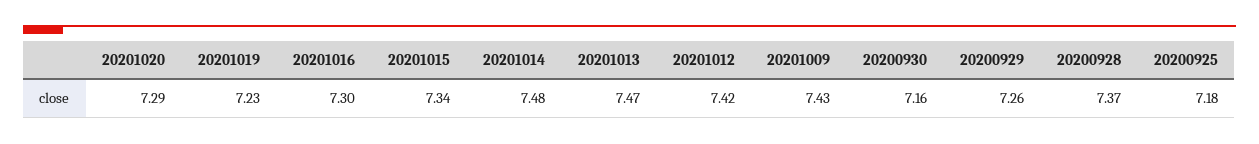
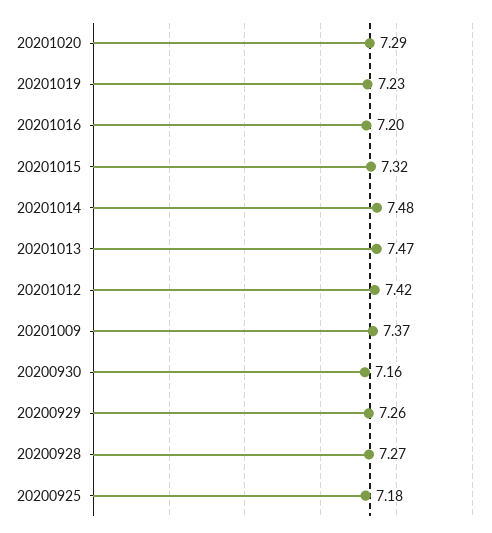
20201016: 7.3 -> 7.2
20201015: 7.34 -> 7.32
20201009: 7.43 -> 7.37
20200928: 7.37 -> 7.27

